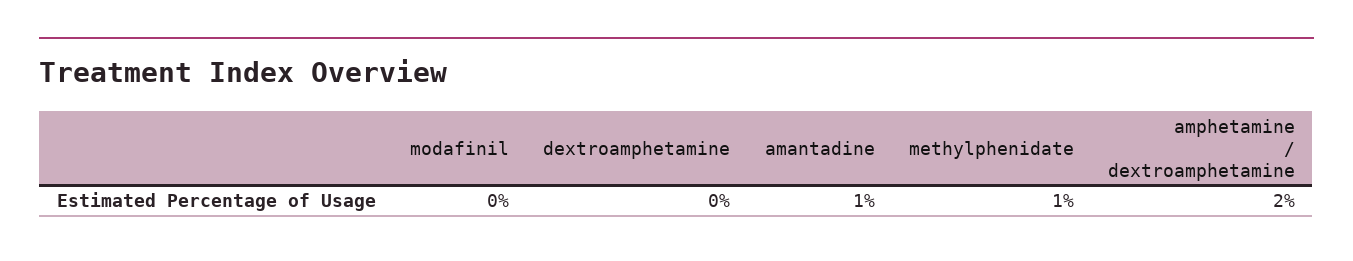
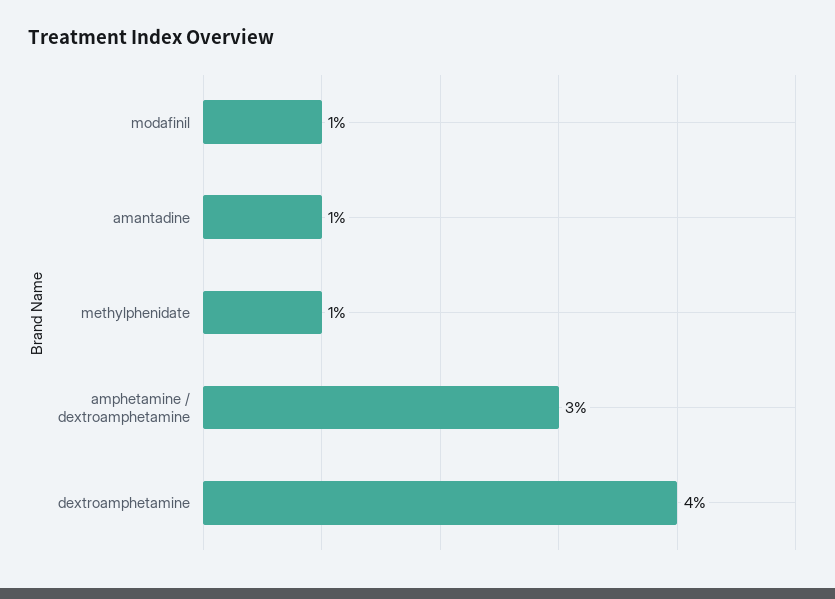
modafinil: 0 -> 1
dextroamphetamine: 0 -> 4
amphetamine / dextroamphetamine: 2 -> 3

